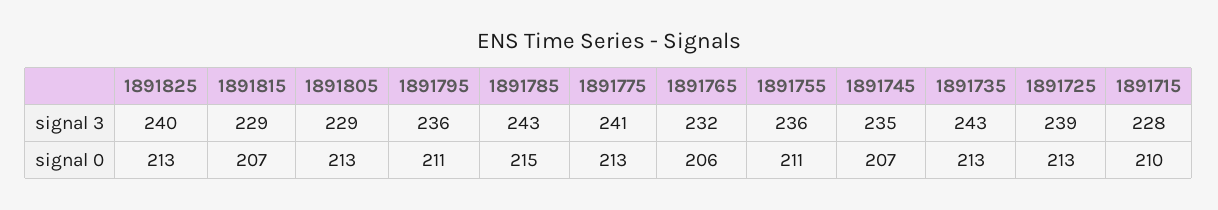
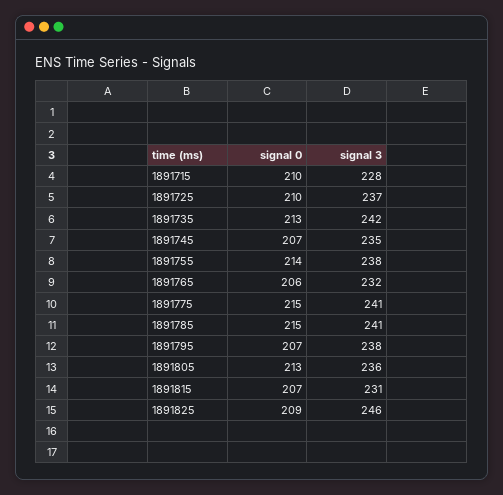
1891825, signal 3: 240 -> 246
1891815, signal 3: 229 -> 231
1891805, signal 3: 229 -> 236
1891795, signal 3: 236 -> 238
1891785, signal 3: 243 -> 241
1891755, signal 3: 236 -> 238
1891735, signal 3: 243 -> 242
1891725, signal 3: 239 -> 237
1891825, signal 0: 213 -> 209
1891795, signal 0: 211 -> 207
1891775, signal 0: 213 -> 215
1891755, signal 0: 211 -> 214
1891725, signal 0: 213 -> 210

